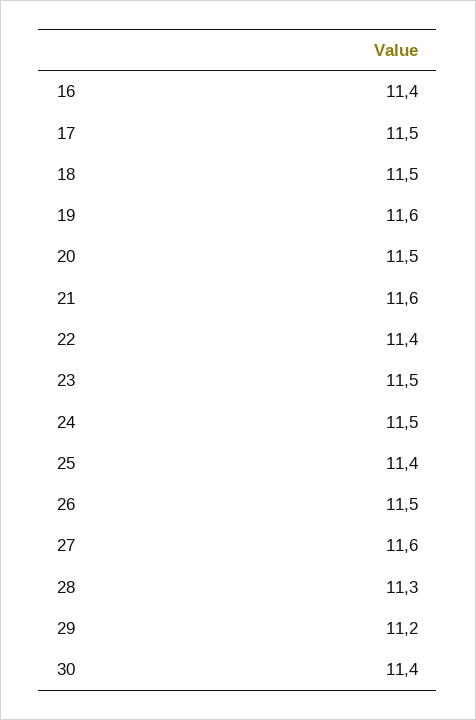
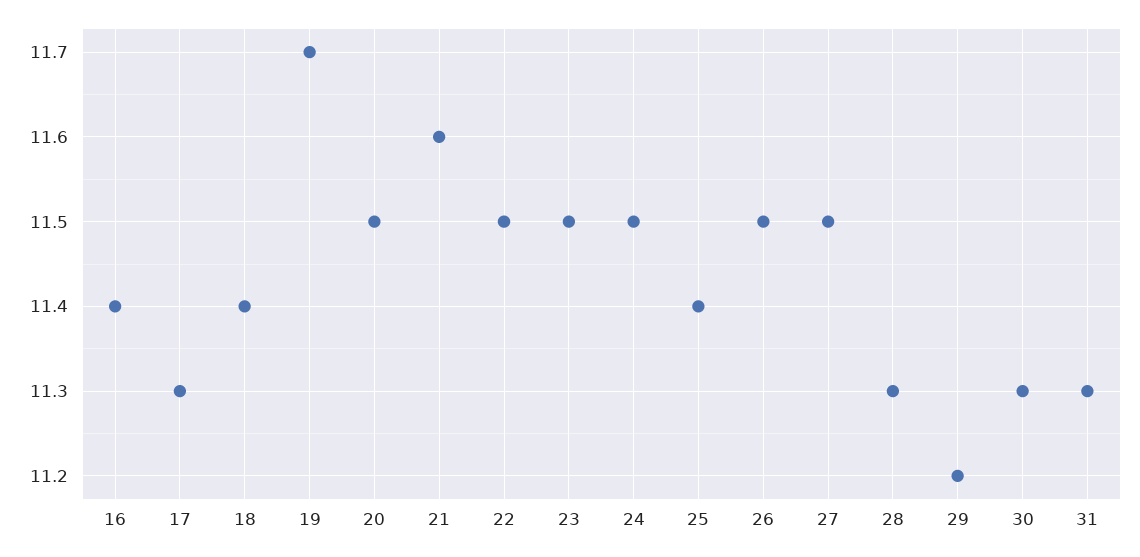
17: 11.5 -> 11.3
18: 11.5 -> 11.4
19: 11.6 -> 11.7
22: 11.4 -> 11.5
27: 11.6 -> 11.5
30: 11.4 -> 11.3
31: none -> 11.3

